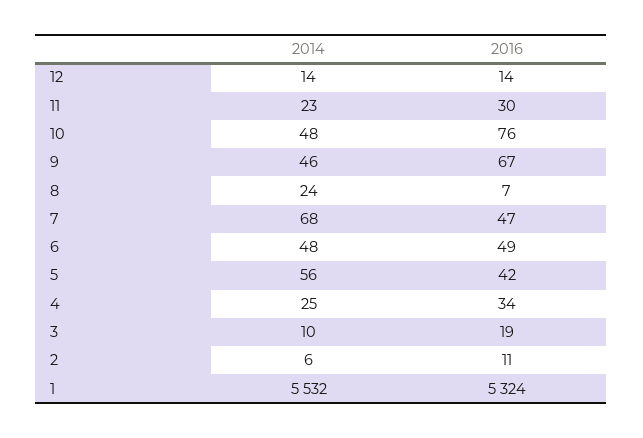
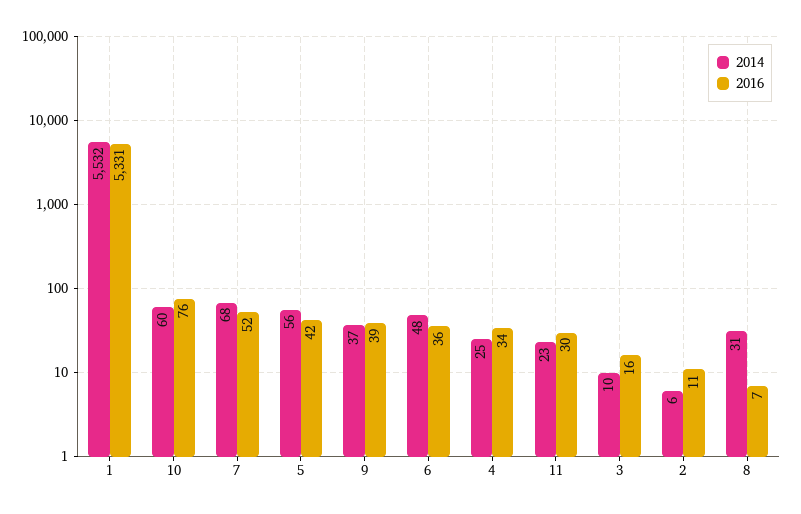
2014, 12: 14 -> none
2016, 12: 14 -> none
2014, 10: 48 -> 60
2014, 9: 46 -> 37
2016, 9: 67 -> 39
2014, 8: 24 -> 31
2016, 7: 47 -> 52
2016, 6: 49 -> 36
2016, 3: 19 -> 16
2016, 1: 5324 -> 5331

